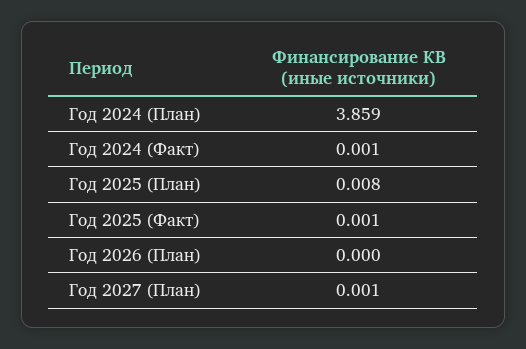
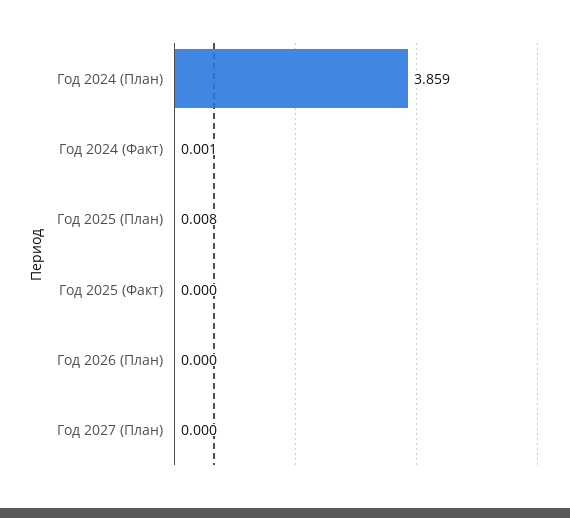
Год 2025 (Факт): 0.001 -> 0
Год 2027 (План): 0.001 -> 0

